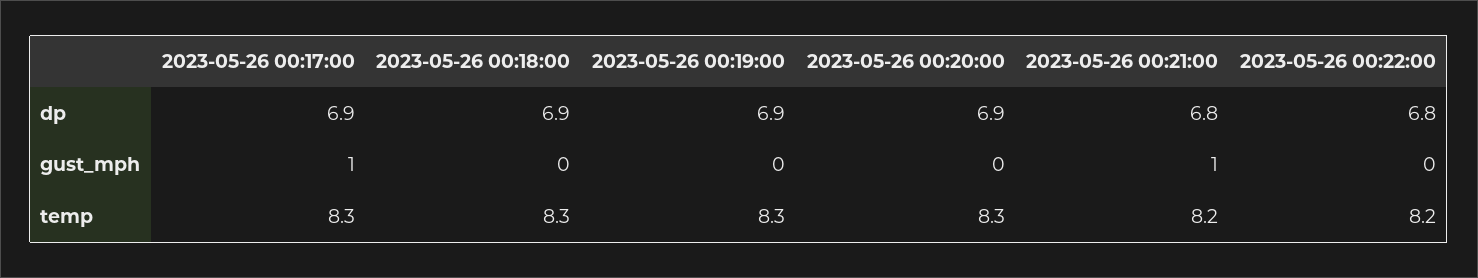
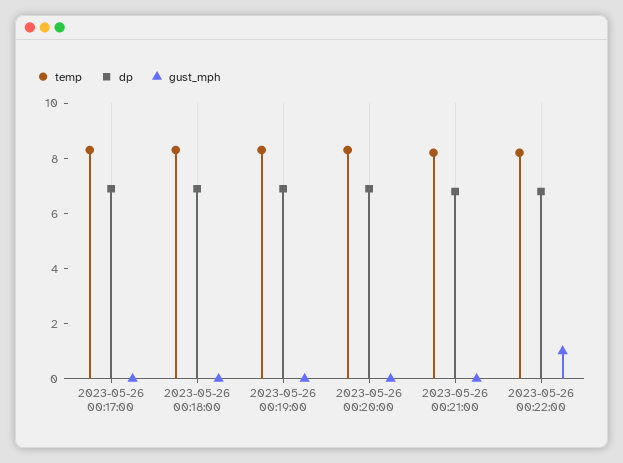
gust_mph, 2023-05-26 00:17:00: 1 -> 0
gust_mph, 2023-05-26 00:21:00: 1 -> 0
gust_mph, 2023-05-26 00:22:00: 0 -> 1

